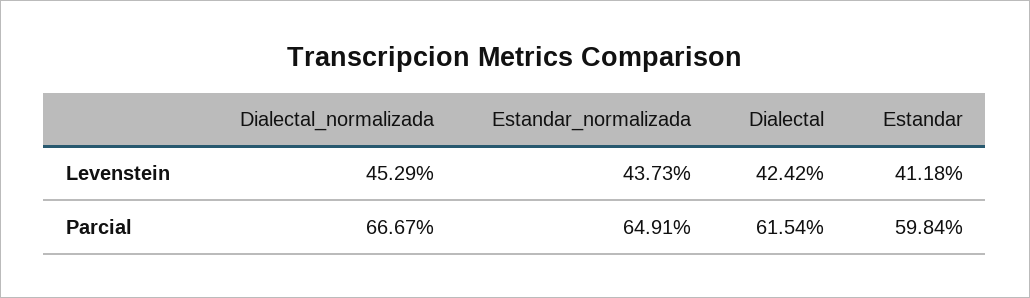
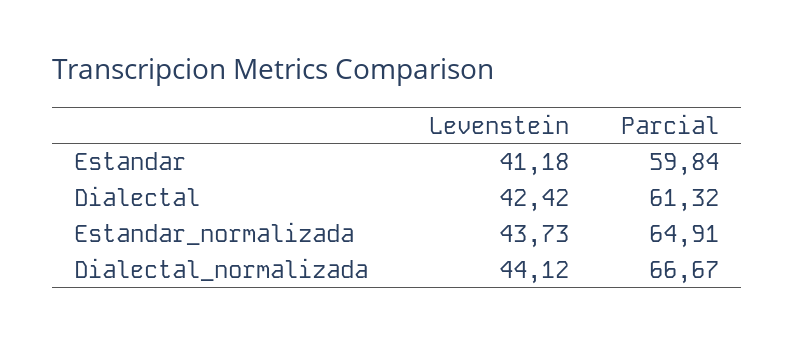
Dialectal_normalizada, Levenstein: 45.29 -> 44.12
Dialectal, Parcial: 61.54 -> 61.32

